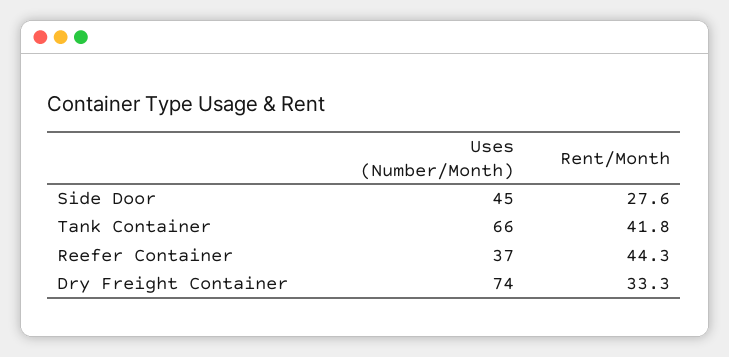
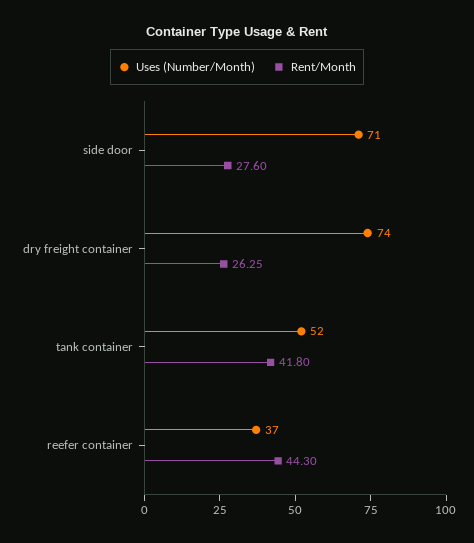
Uses (Number/Month), Side Door: 45 -> 71
Uses (Number/Month), Tank Container: 66 -> 52
Rent/Month, Dry Freight Container: 33.3 -> 26.25

